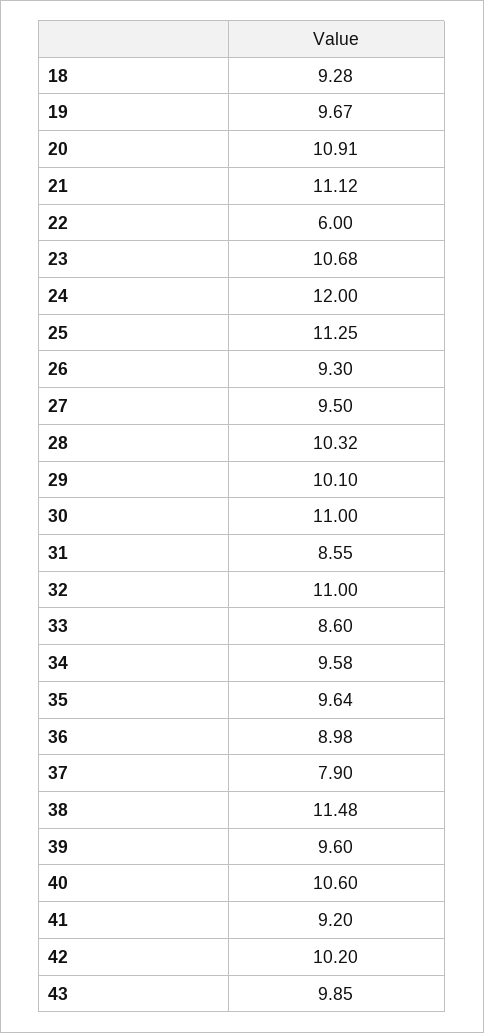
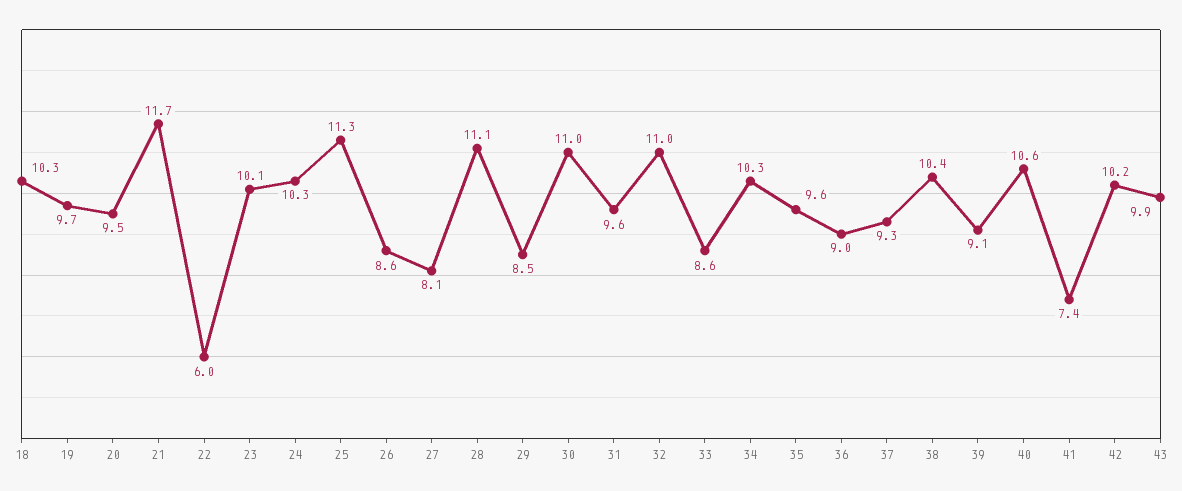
18: 9.28 -> 10.3
20: 10.91 -> 9.5
21: 11.12 -> 11.7
23: 10.68 -> 10.1
24: 12 -> 10.3
26: 9.3 -> 8.6
27: 9.5 -> 8.1
28: 10.32 -> 11.1
29: 10.1 -> 8.5
31: 8.55 -> 9.6
34: 9.58 -> 10.3
37: 7.9 -> 9.3
38: 11.48 -> 10.4
39: 9.6 -> 9.1
41: 9.2 -> 7.4

